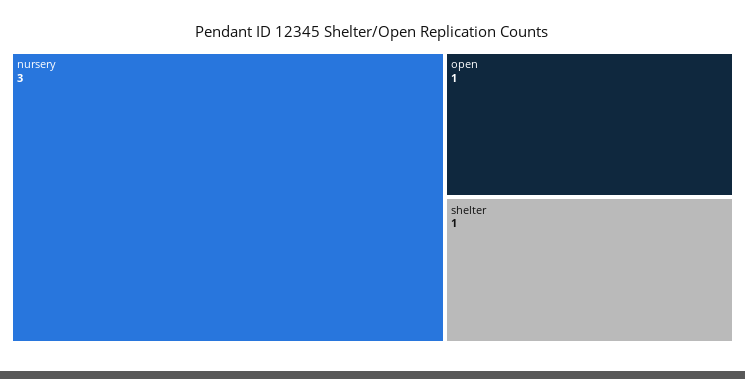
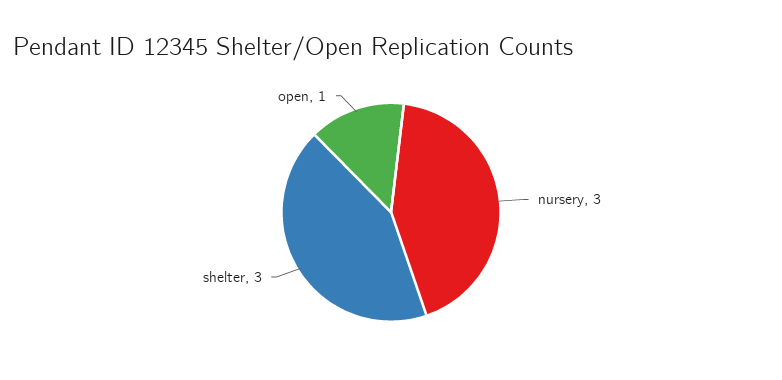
shelter: 1 -> 3

